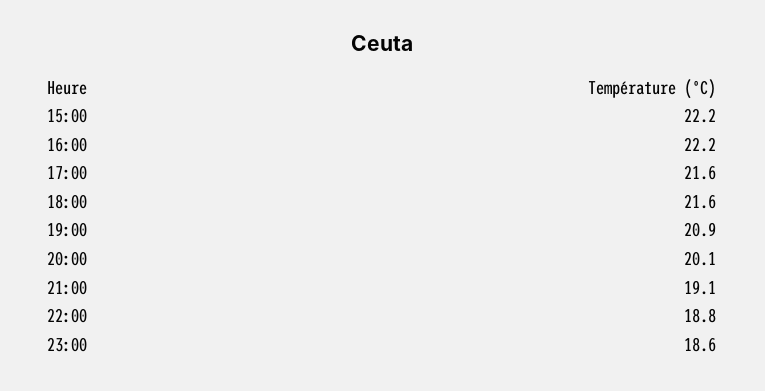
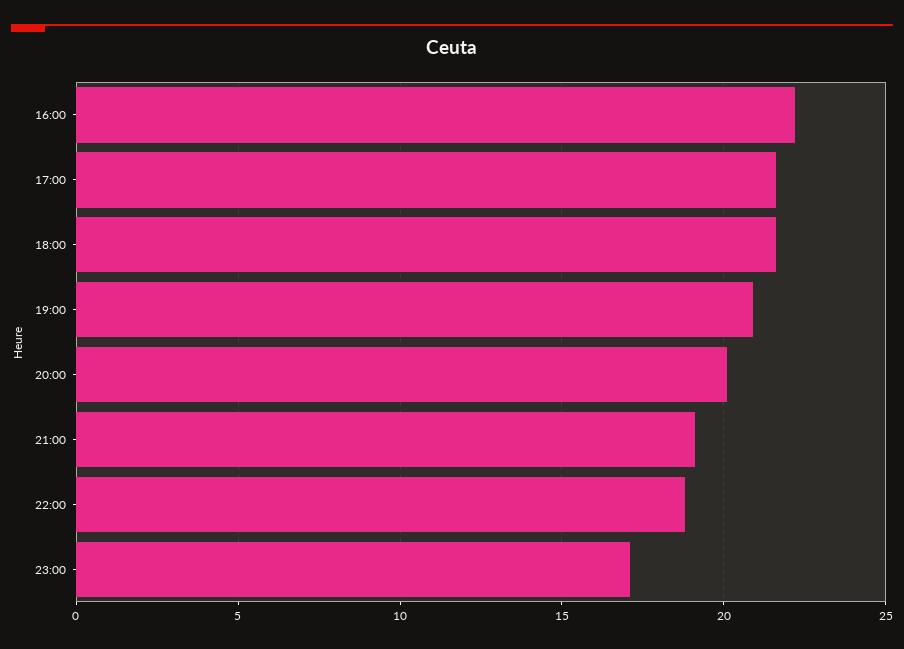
15:00: 22.2 -> none
23:00: 18.6 -> 17

